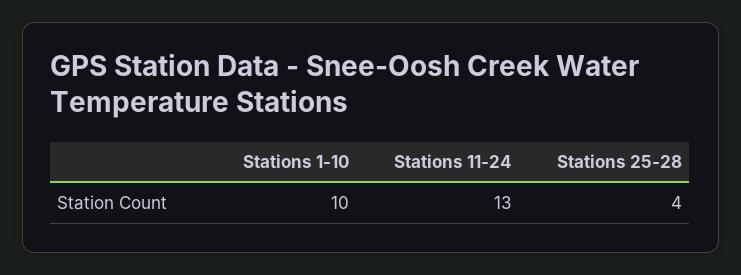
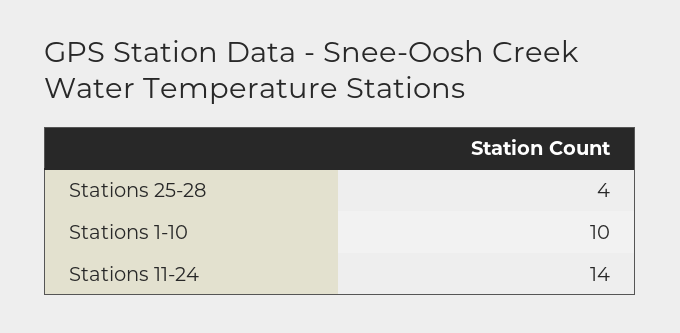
Stations 11-24: 13 -> 14

